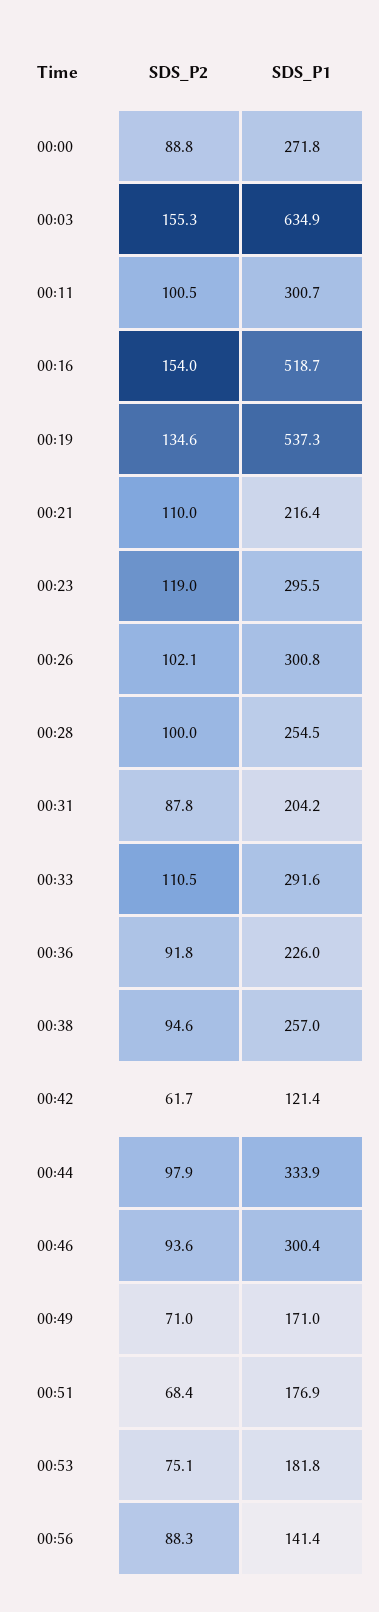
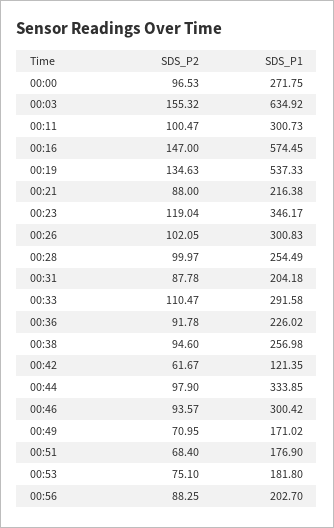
SDS_P2, 00:00: 88.8 -> 96.53
SDS_P2, 00:16: 154 -> 147
SDS_P1, 00:16: 518.7 -> 574.45
SDS_P2, 00:21: 110 -> 88
SDS_P1, 00:23: 295.5 -> 346.17
SDS_P1, 00:56: 141.4 -> 202.7

